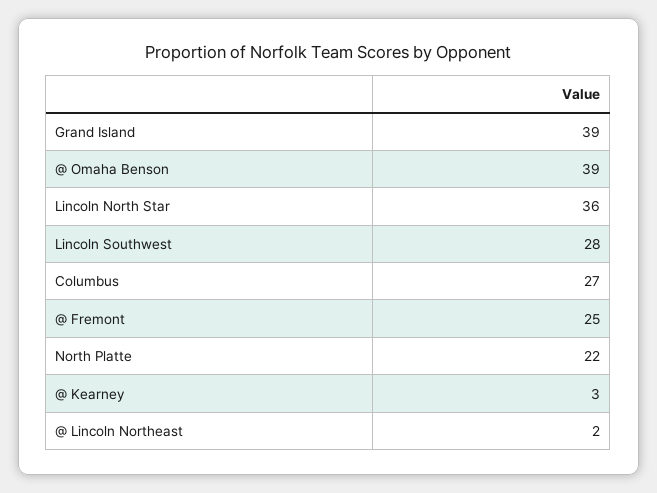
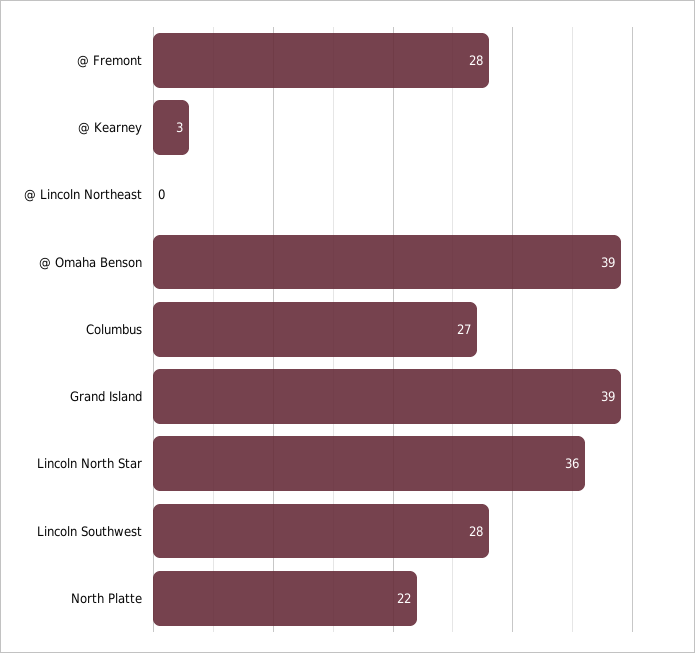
@ Fremont: 25 -> 28
@ Lincoln Northeast: 2 -> 0

